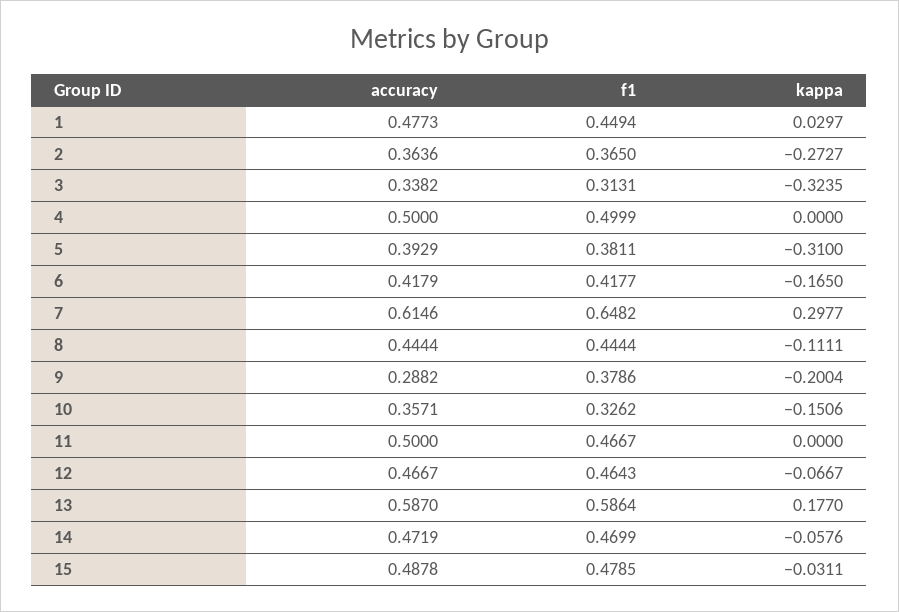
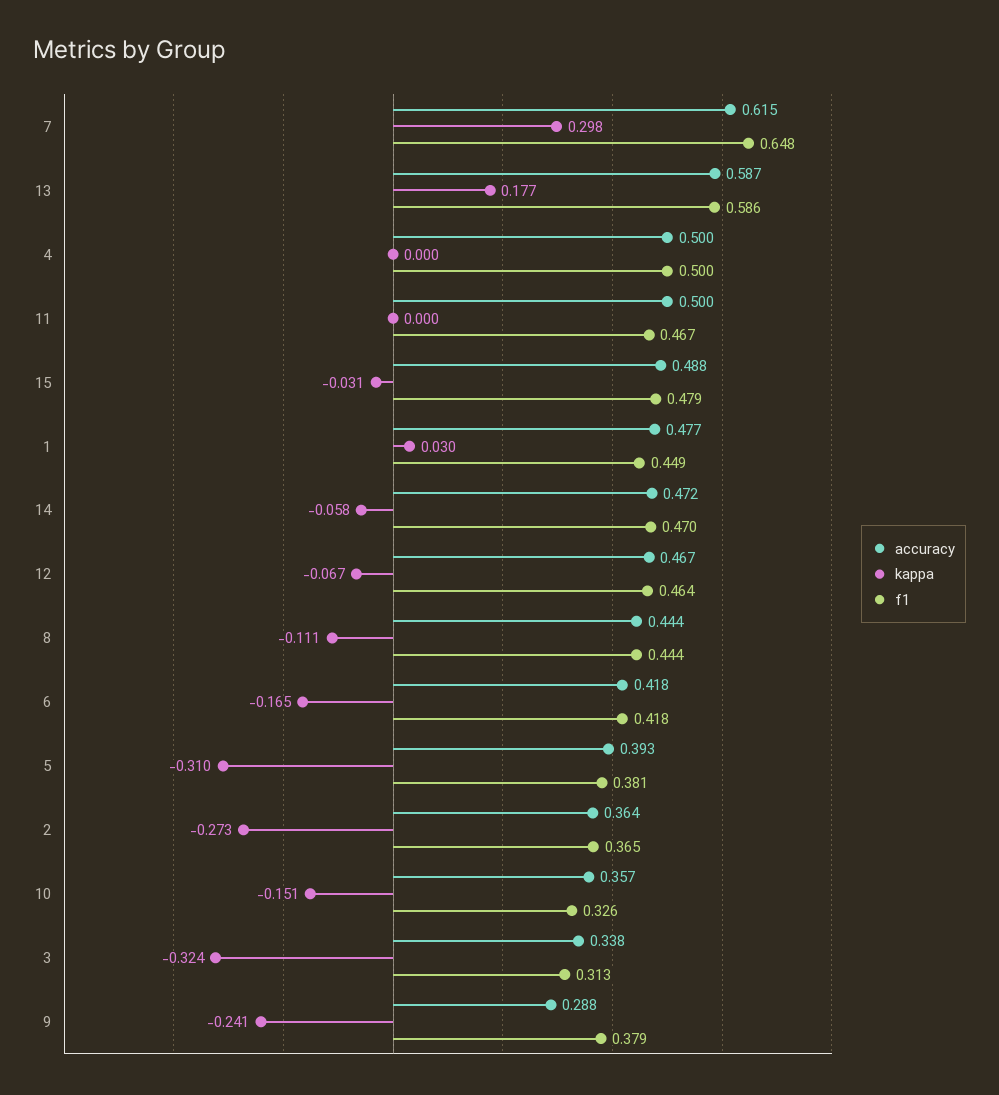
kappa, 9: -0.2004 -> -0.241

